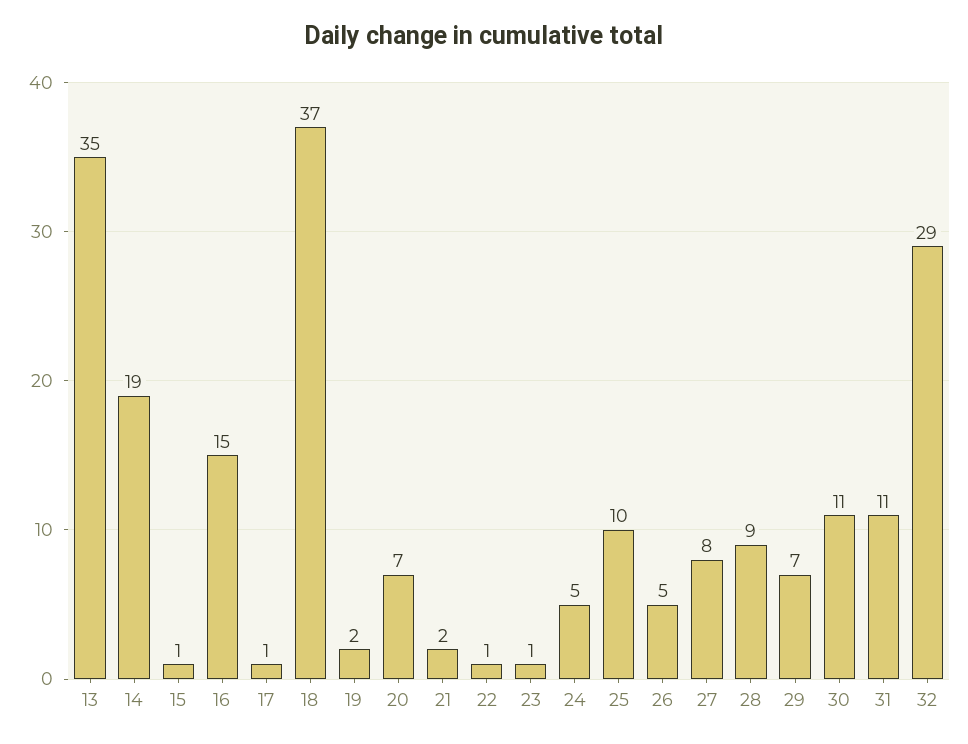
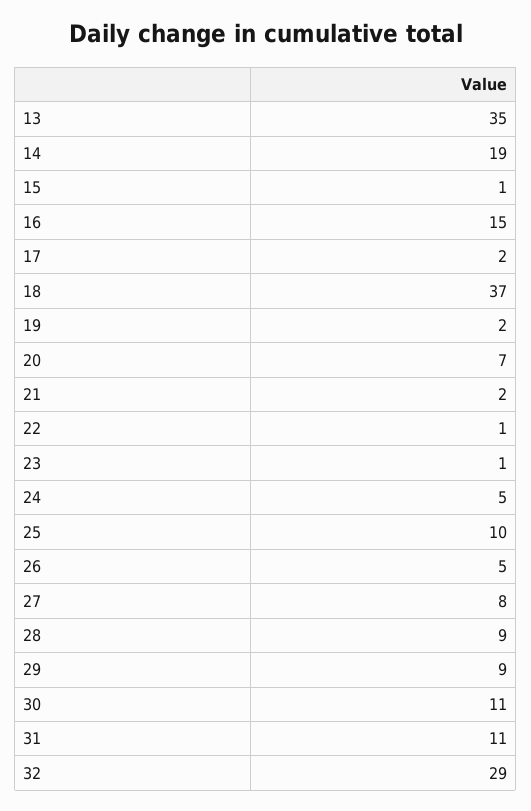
17: 1 -> 2
29: 7 -> 9

